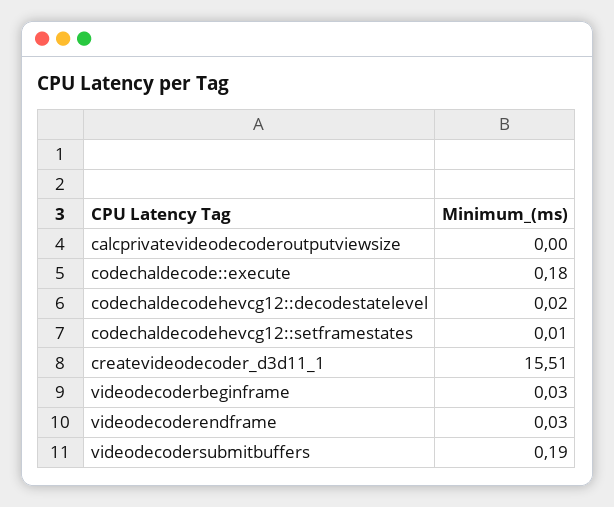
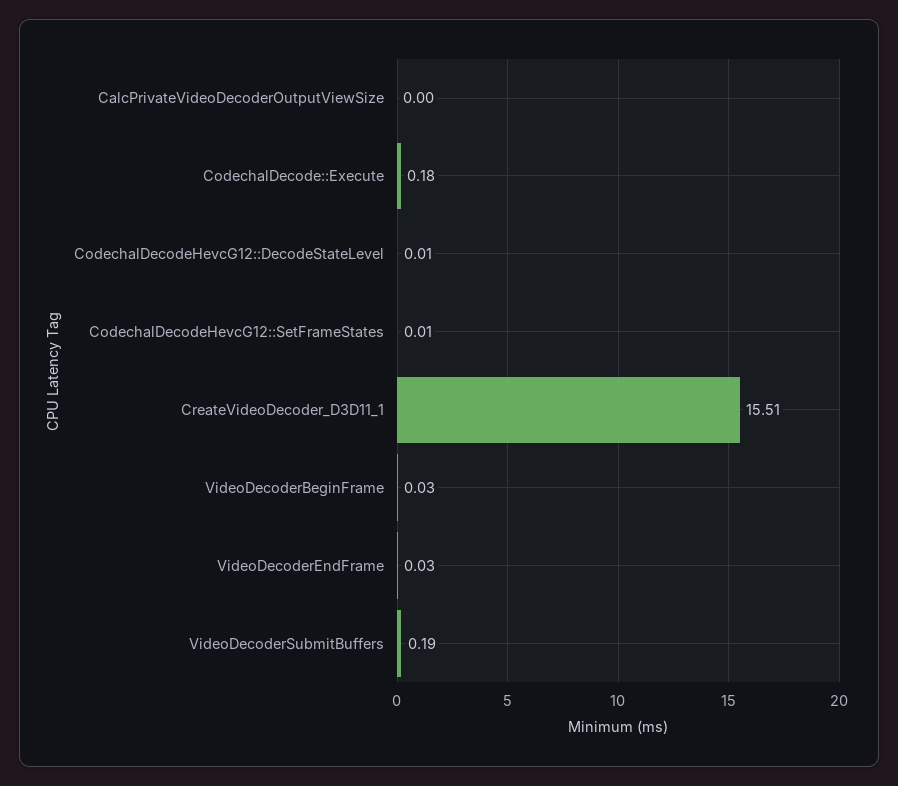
codechaldecodehevcg12::decodestatelevel: 0.02 -> 0.01

